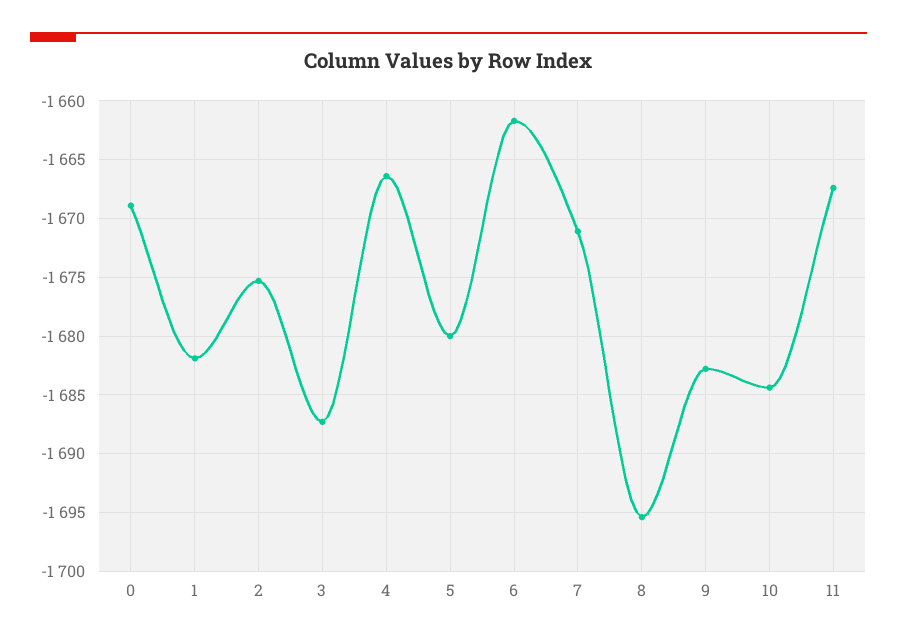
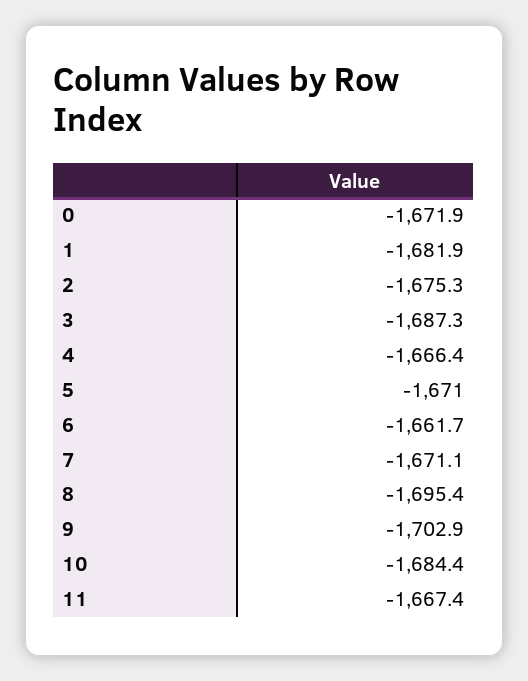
0: -1669 -> -1671.9
5: -1680 -> -1671
9: -1683 -> -1702.9

